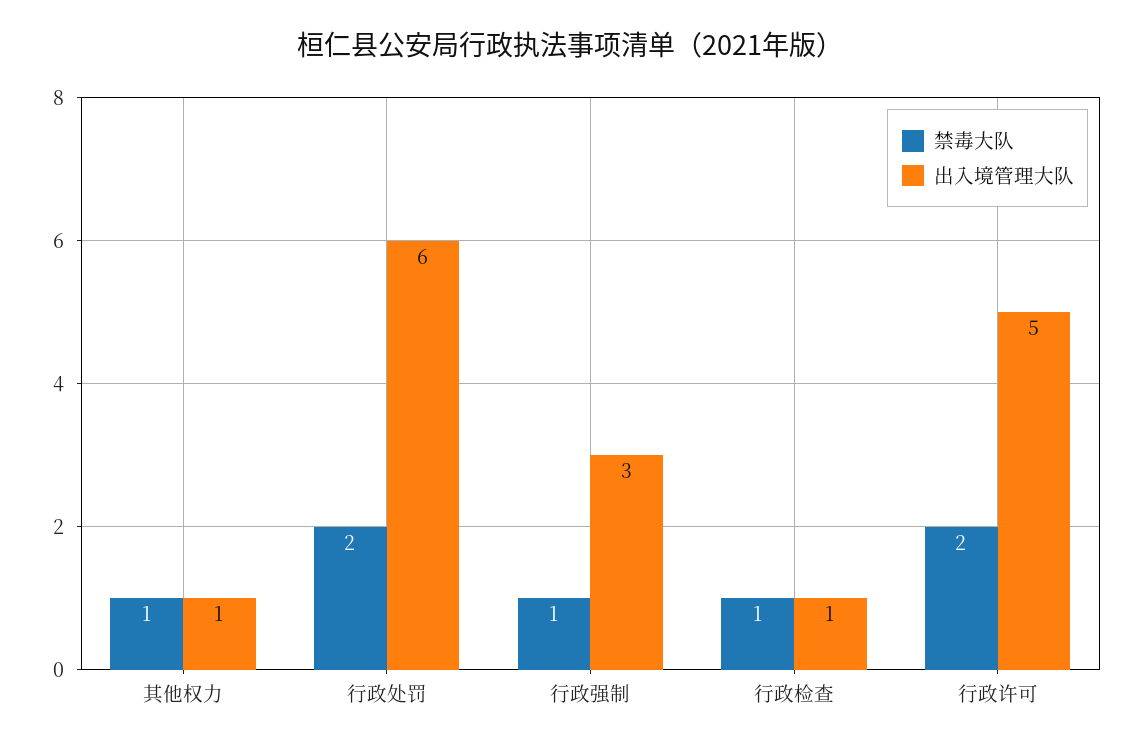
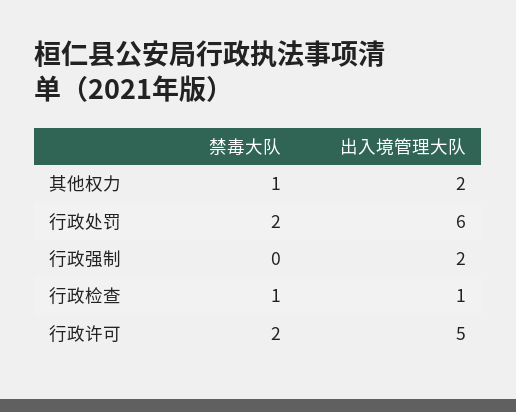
出入境管理大队, 其他权力: 1 -> 2
禁毒大队, 行政强制: 1 -> 0
出入境管理大队, 行政强制: 3 -> 2

